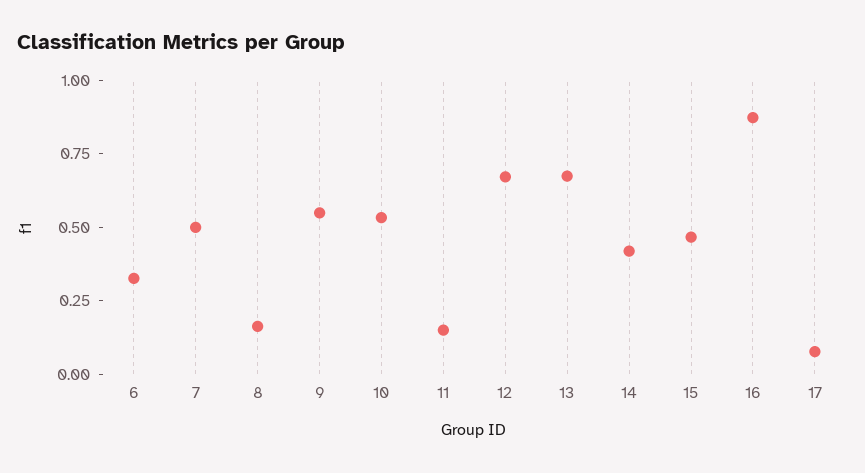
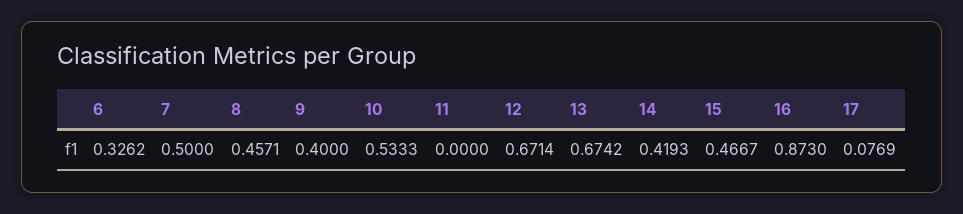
8: 0.15 -> 0.4571
9: 0.55 -> 0.4
11: 0.15 -> 0

